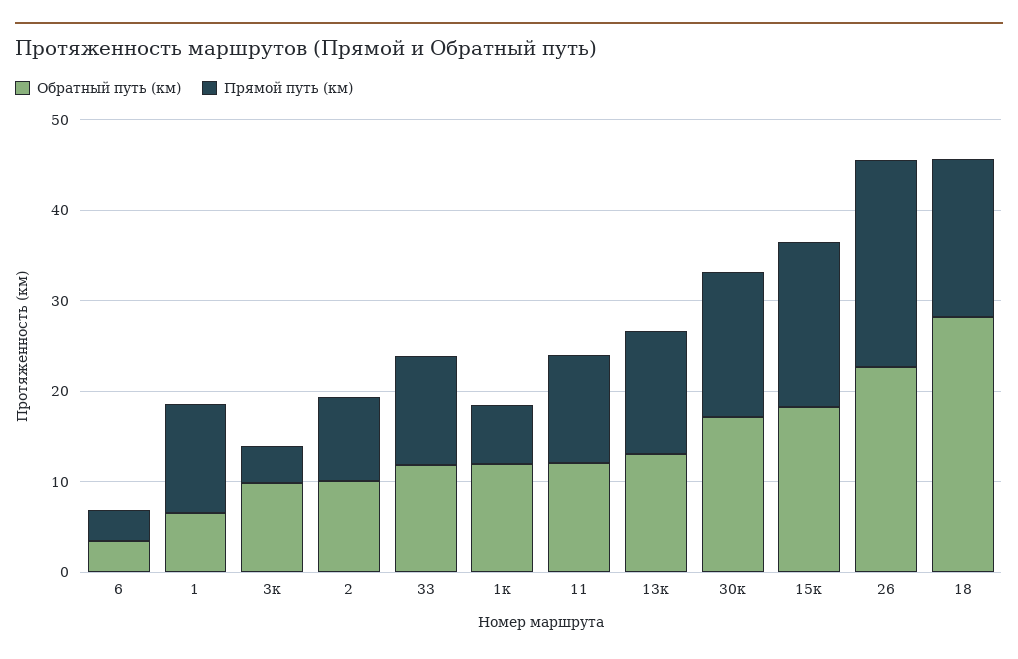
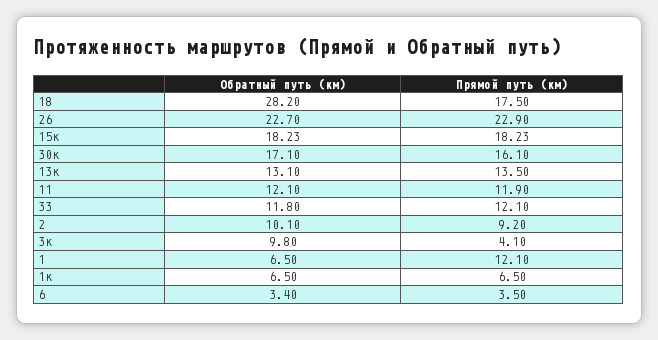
Обратный путь (км), 1к: 12 -> 6.5

